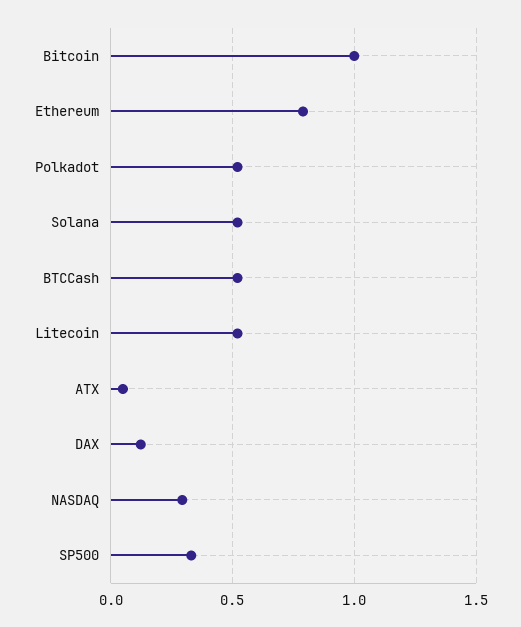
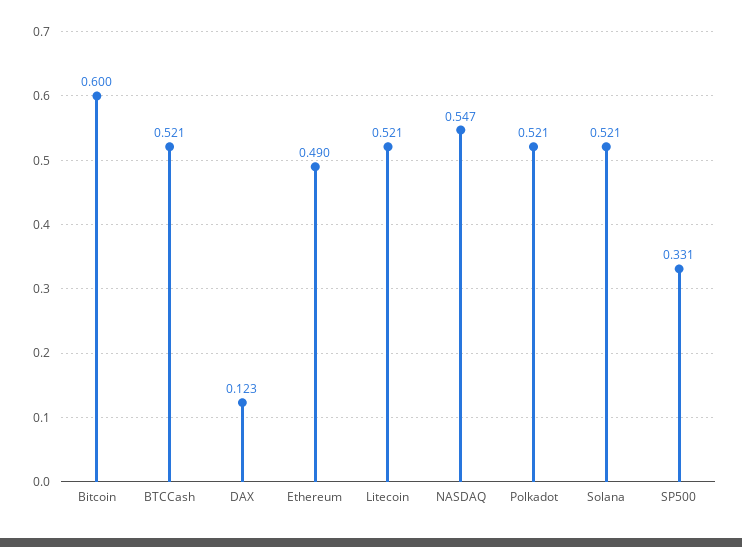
Bitcoin: 1 -> 0.6
Ethereum: 0.8 -> 0.49
ATX: 0.05 -> none
NASDAQ: 0.3 -> 0.547

